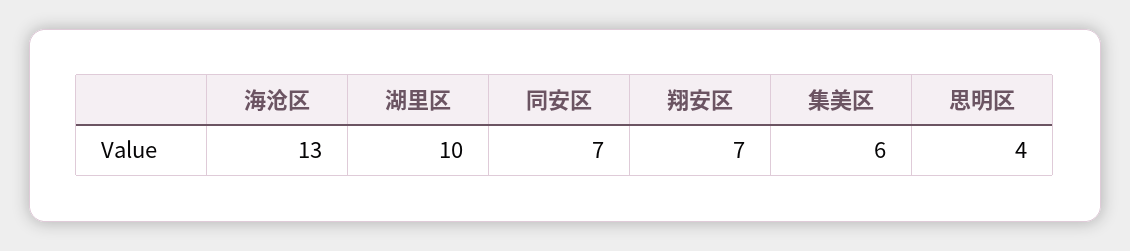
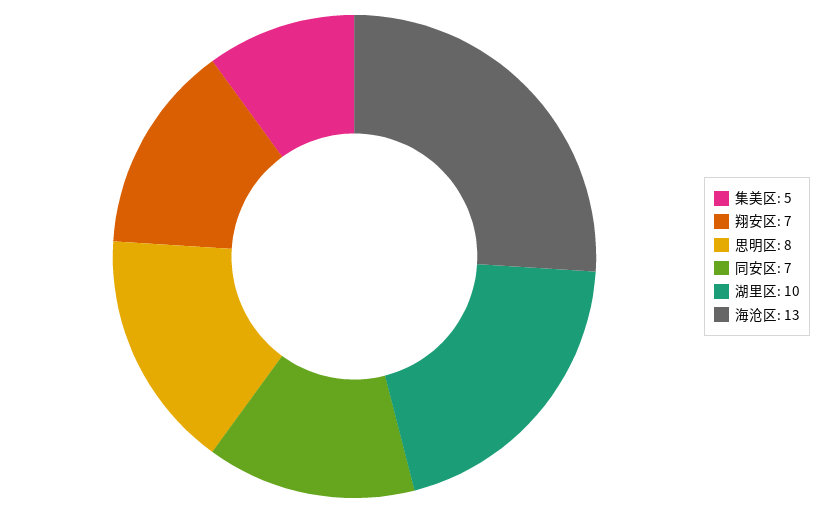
集美区: 6 -> 5
思明区: 4 -> 8

